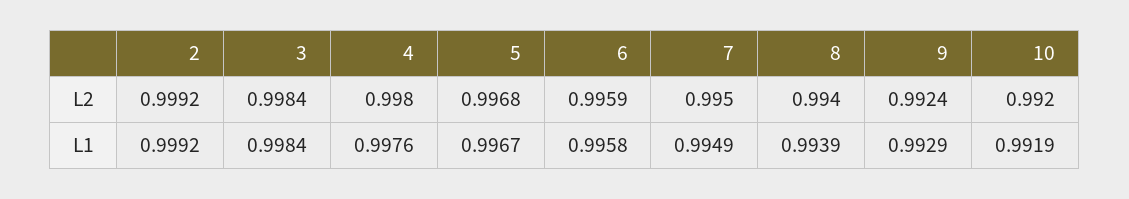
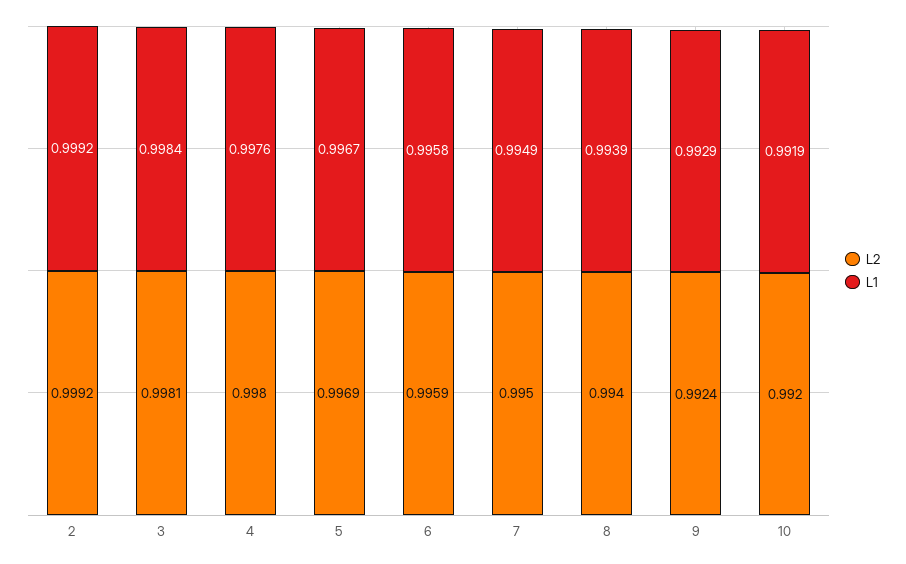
L2, 3: 0.9984 -> 0.9981
L2, 5: 0.9968 -> 0.9969

